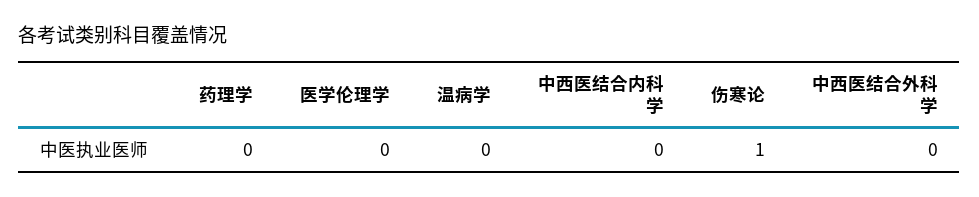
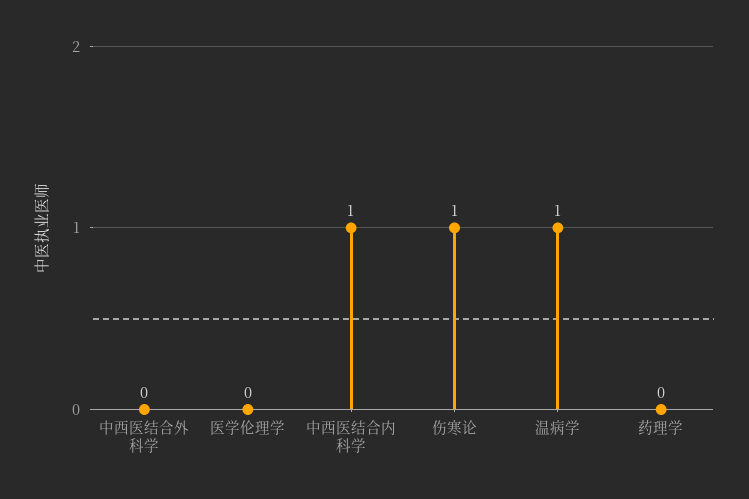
温病学: 0 -> 1
中西医结合内科学: 0 -> 1

